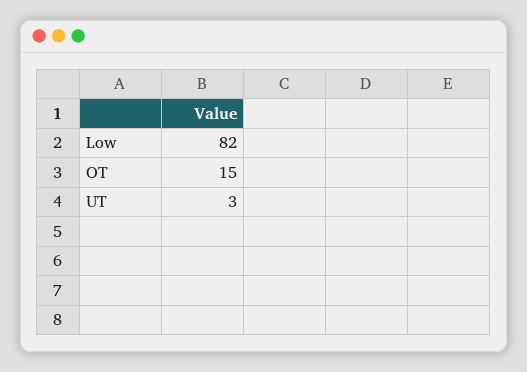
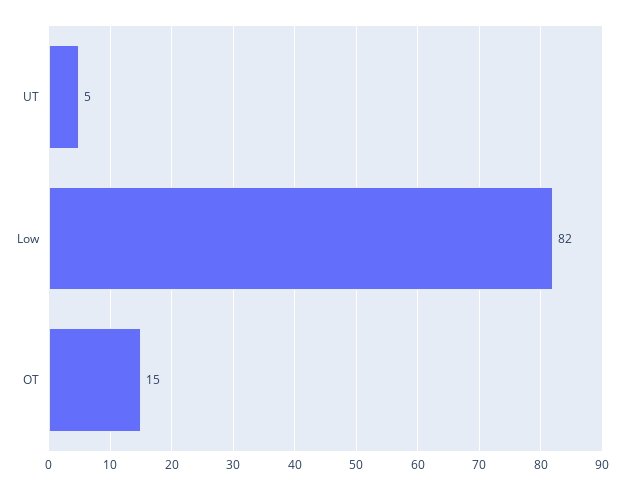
UT: 3 -> 5

